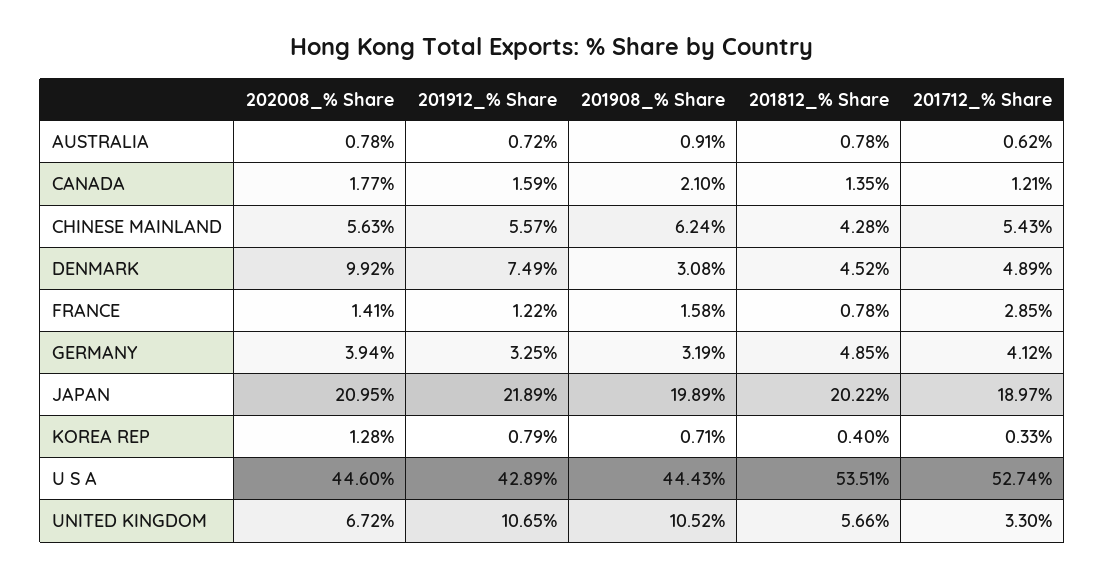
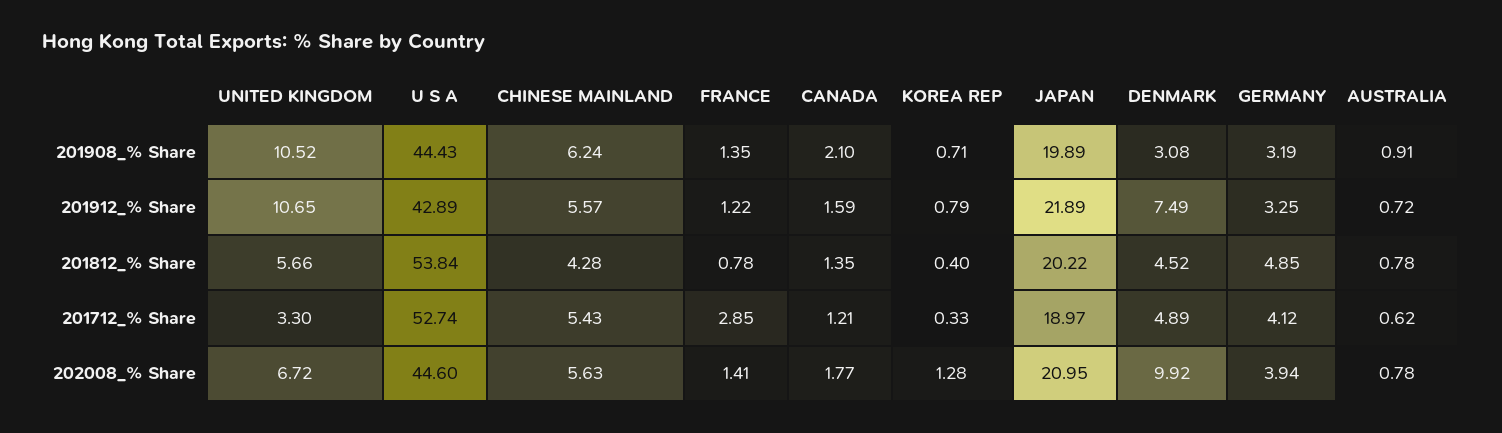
201908_% Share, FRANCE: 1.58 -> 1.35
201812_% Share, U S A: 53.51 -> 53.84

